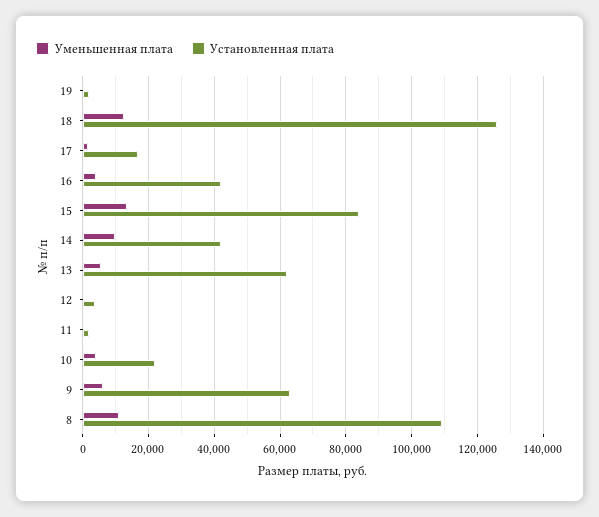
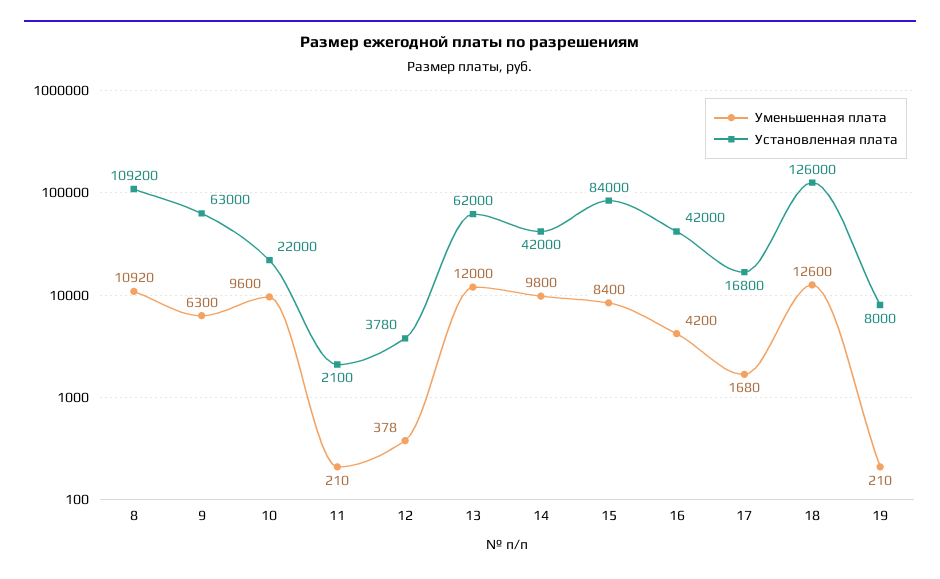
Установленная плата, 19: 2000 -> 8000
Уменьшенная плата, 15: 14000 -> 8400
Уменьшенная плата, 13: 6000 -> 12000
Уменьшенная плата, 10: 4000 -> 9600

